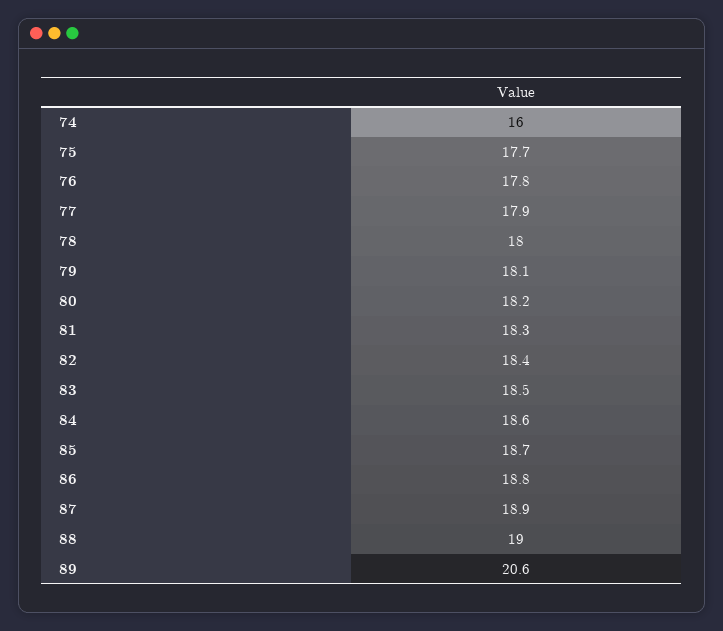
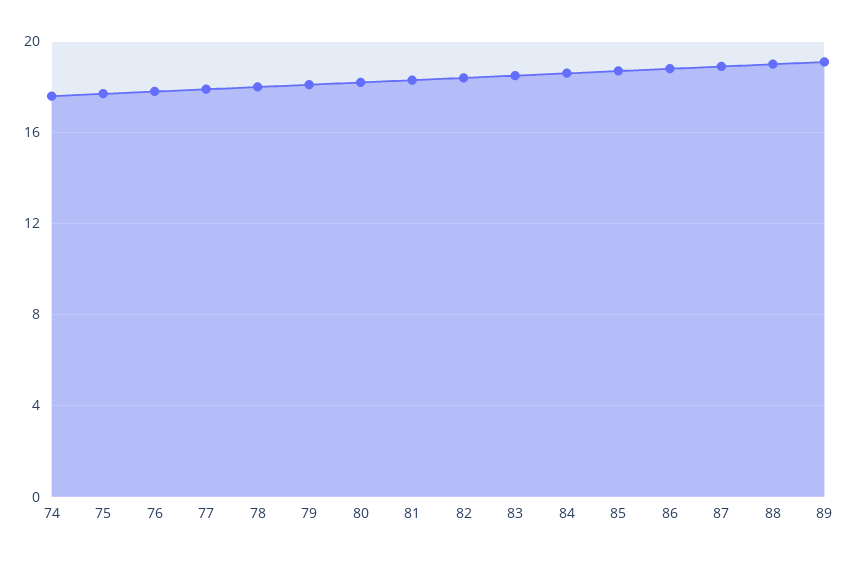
74: 16 -> 17.5
89: 20.6 -> 19

